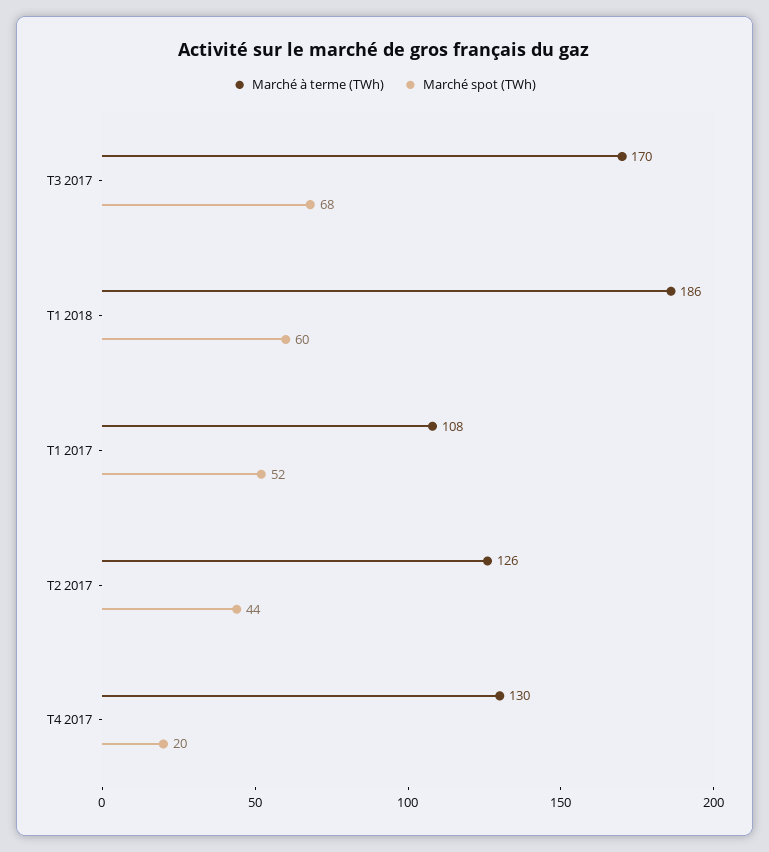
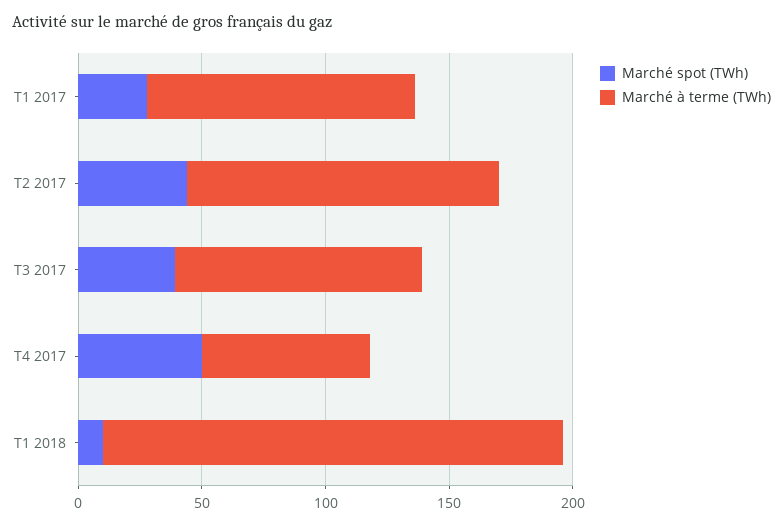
Marché à terme (TWh), T3 2017: 170 -> 100
Marché spot (TWh), T3 2017: 68 -> 40
Marché spot (TWh), T1 2018: 60 -> 10
Marché spot (TWh), T1 2017: 52 -> 30
Marché à terme (TWh), T4 2017: 130 -> 70
Marché spot (TWh), T4 2017: 20 -> 50

